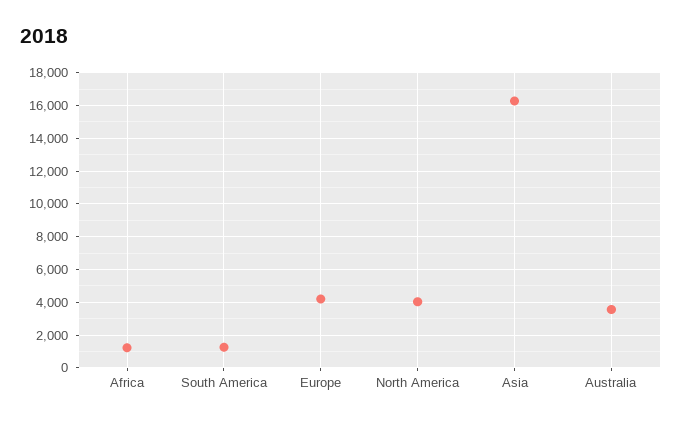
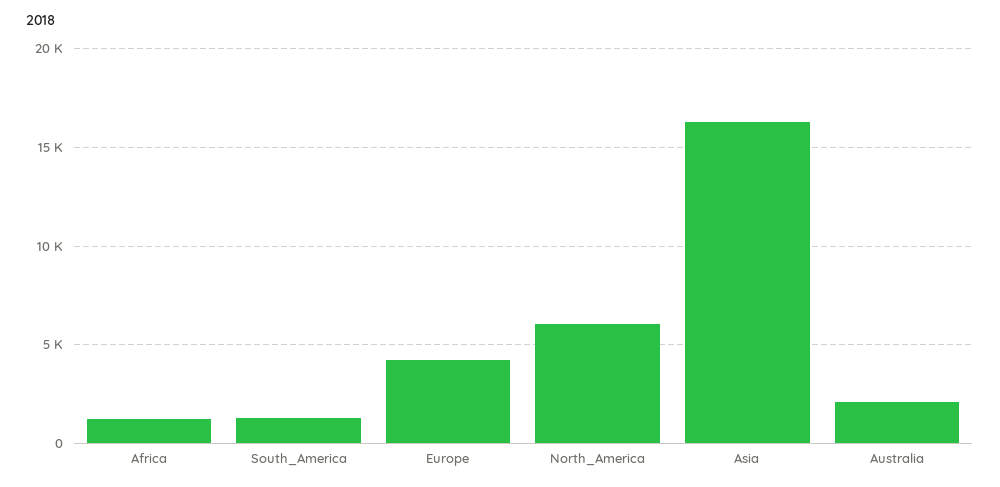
North America: 4000 -> 6000
Australia: 3500 -> 2000

